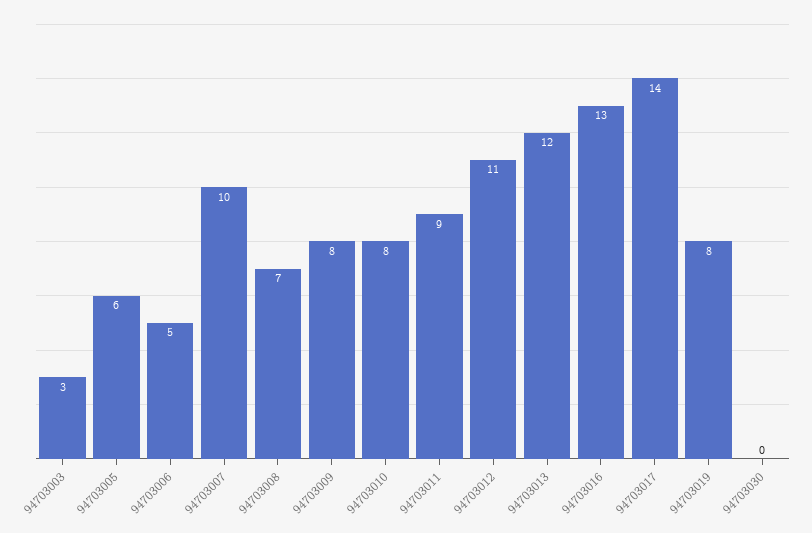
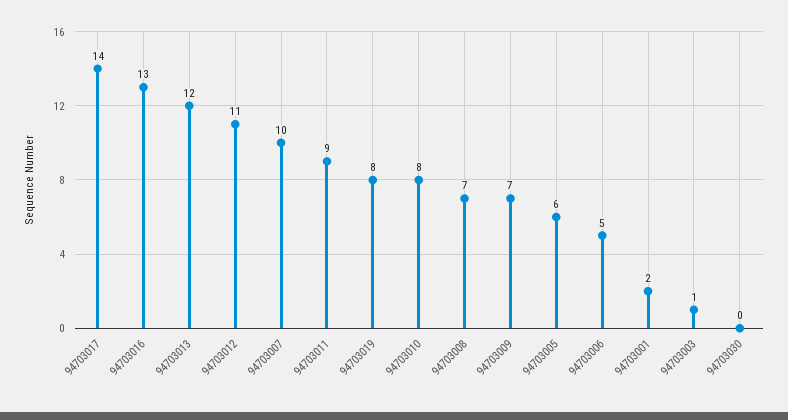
94703003: 3 -> 1
94703009: 8 -> 7
94703001: none -> 2

